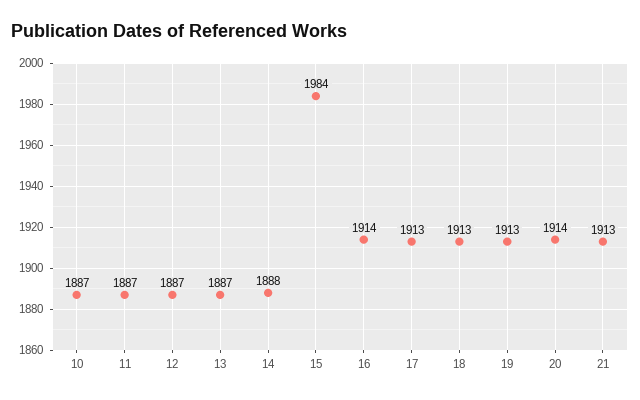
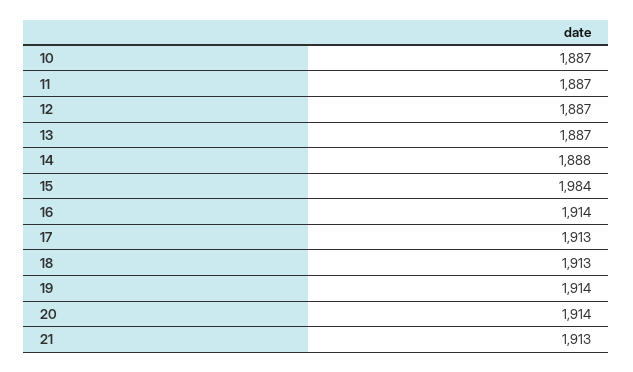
19: 1913 -> 1914

